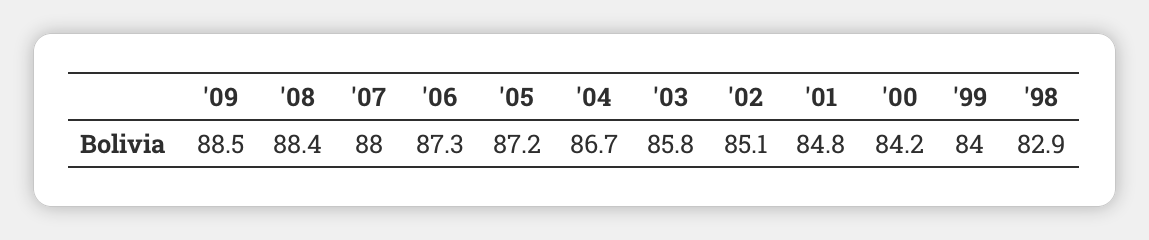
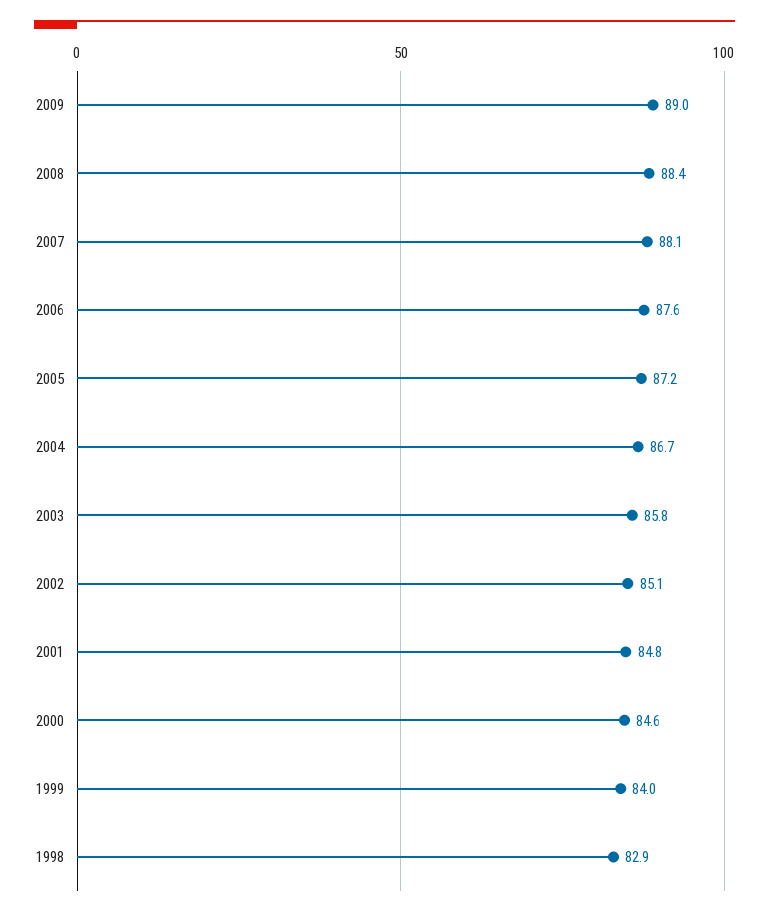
'09: 88.5 -> 89
'07: 88 -> 88.1
'06: 87.3 -> 87.6
'00: 84.2 -> 84.6

